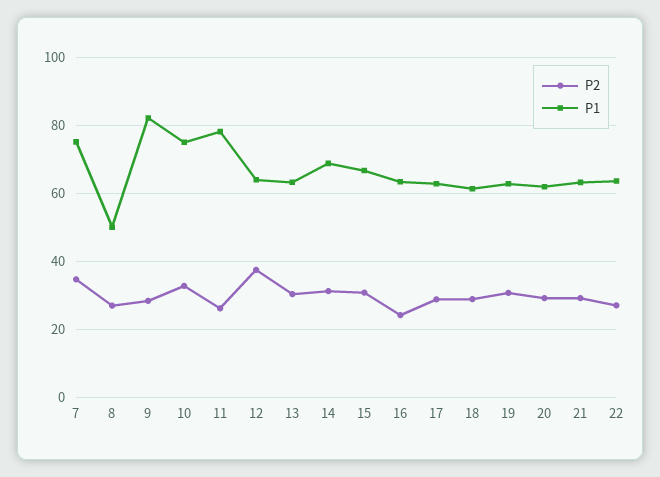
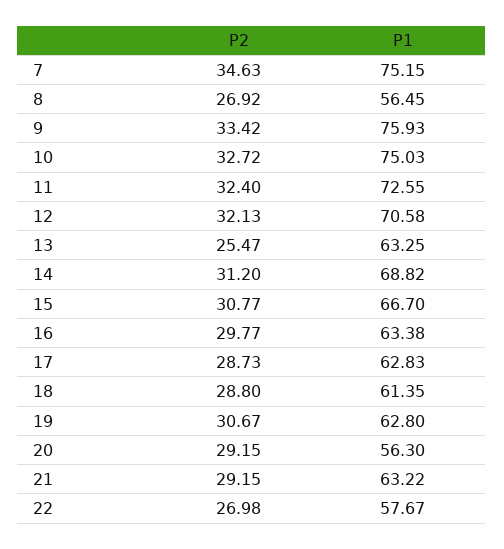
P1, 8: 50 -> 56.45
P2, 9: 28 -> 33.42
P1, 9: 82 -> 75.93
P2, 11: 26 -> 32.4
P1, 11: 78 -> 72.55
P2, 12: 38 -> 32.13
P1, 12: 64 -> 70.58
P2, 13: 30 -> 25.47
P2, 16: 24 -> 29.77
P1, 20: 62 -> 56.3
P1, 22: 64 -> 57.67

